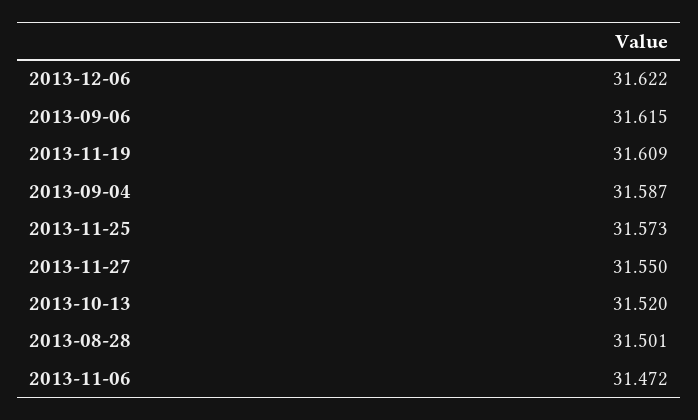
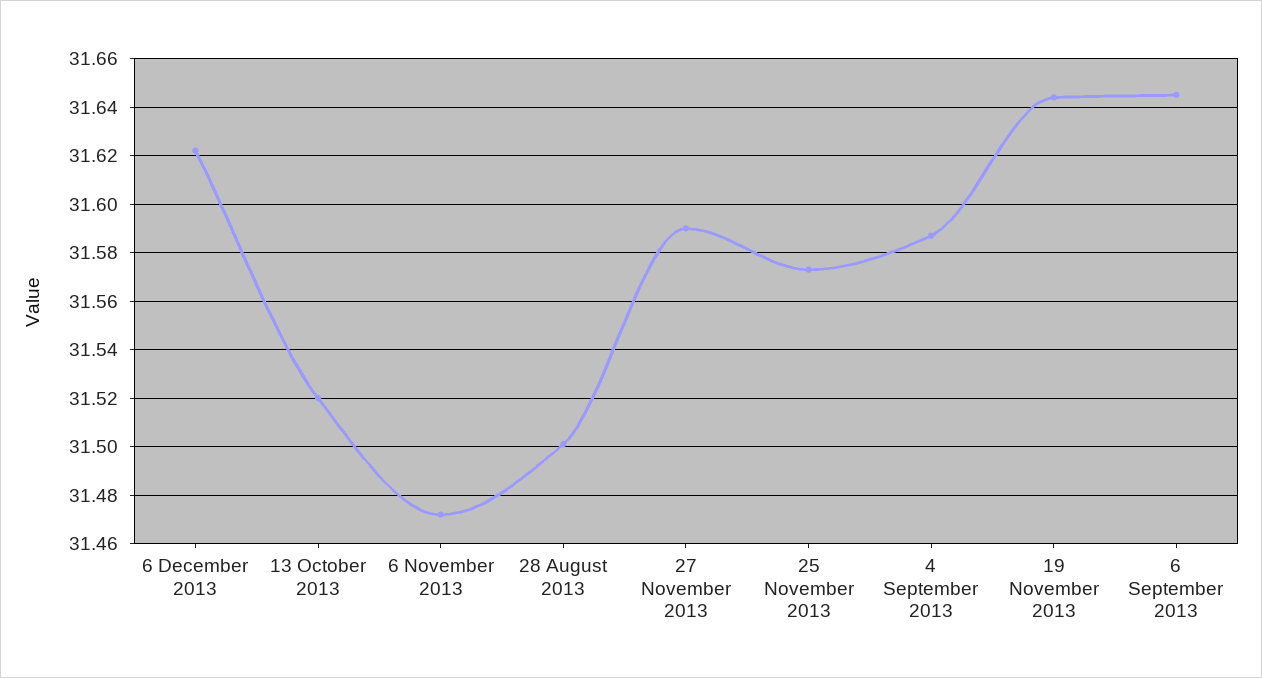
2013-09-06: 31.615 -> 31.645
2013-11-19: 31.609 -> 31.645
2013-11-27: 31.55 -> 31.59

